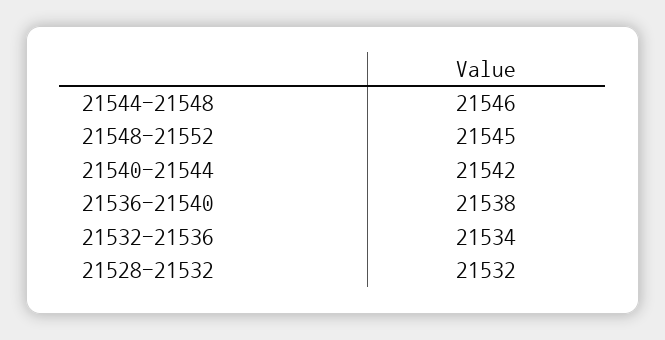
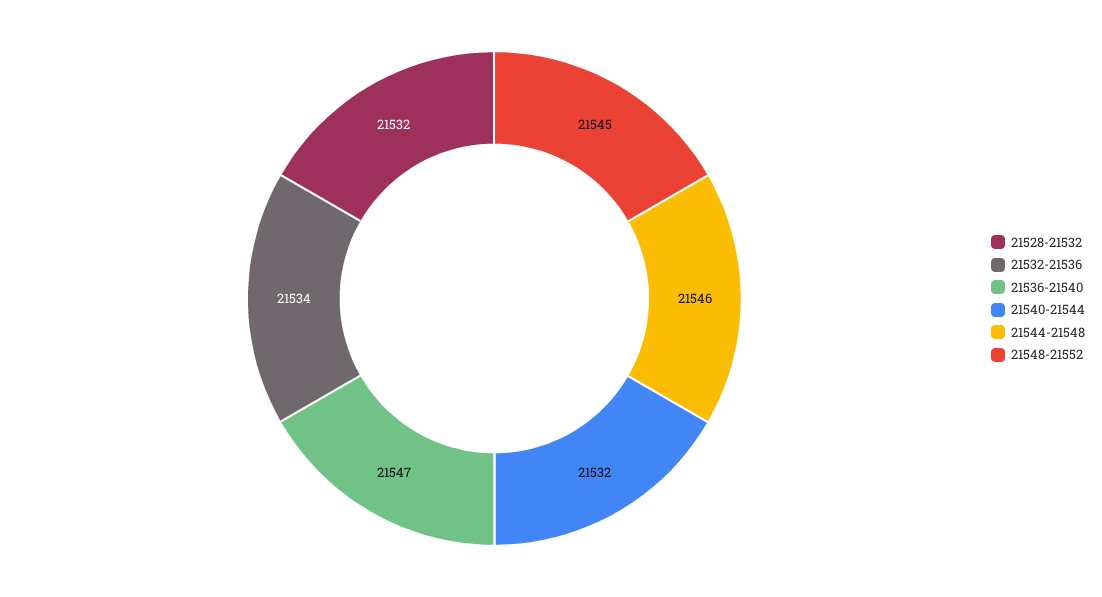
21540-21544: 21542 -> 21532
21536-21540: 21538 -> 21547

